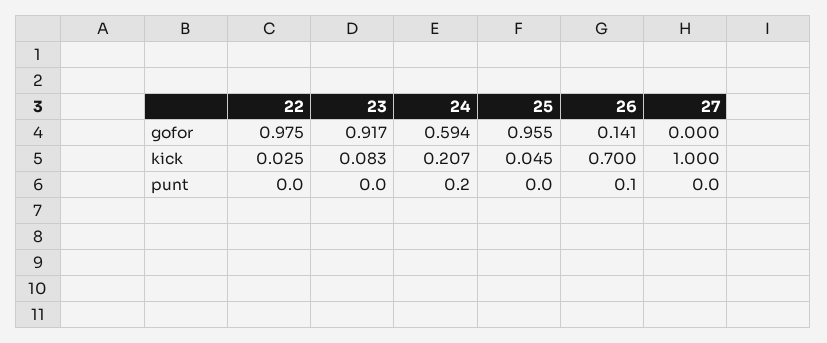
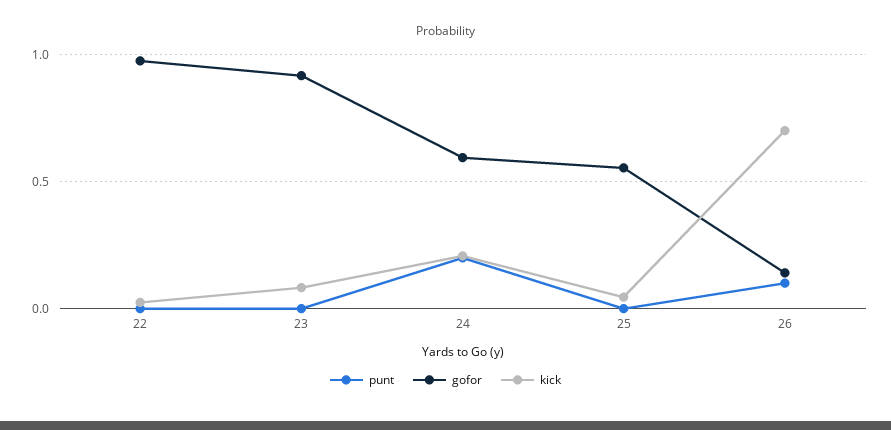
gofor, 25: 0.955 -> 0.55
gofor, 27: 0 -> none
kick, 27: 1 -> none
punt, 27: 0 -> none

